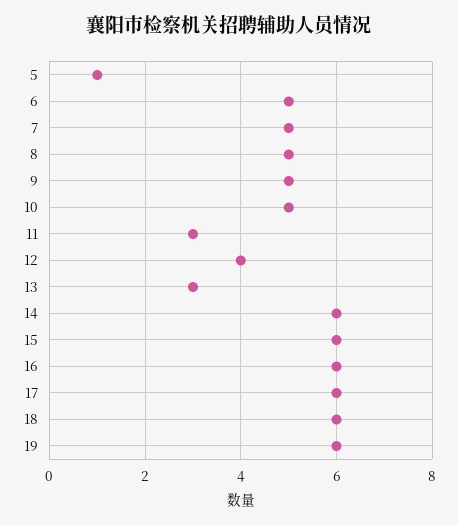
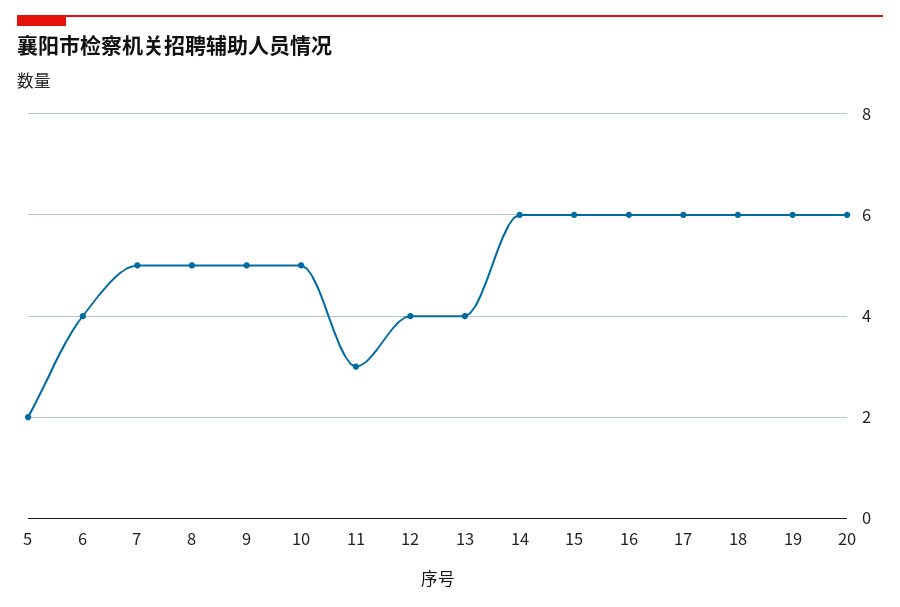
5: 1 -> 2
6: 5 -> 4
13: 3 -> 4
20: none -> 6

